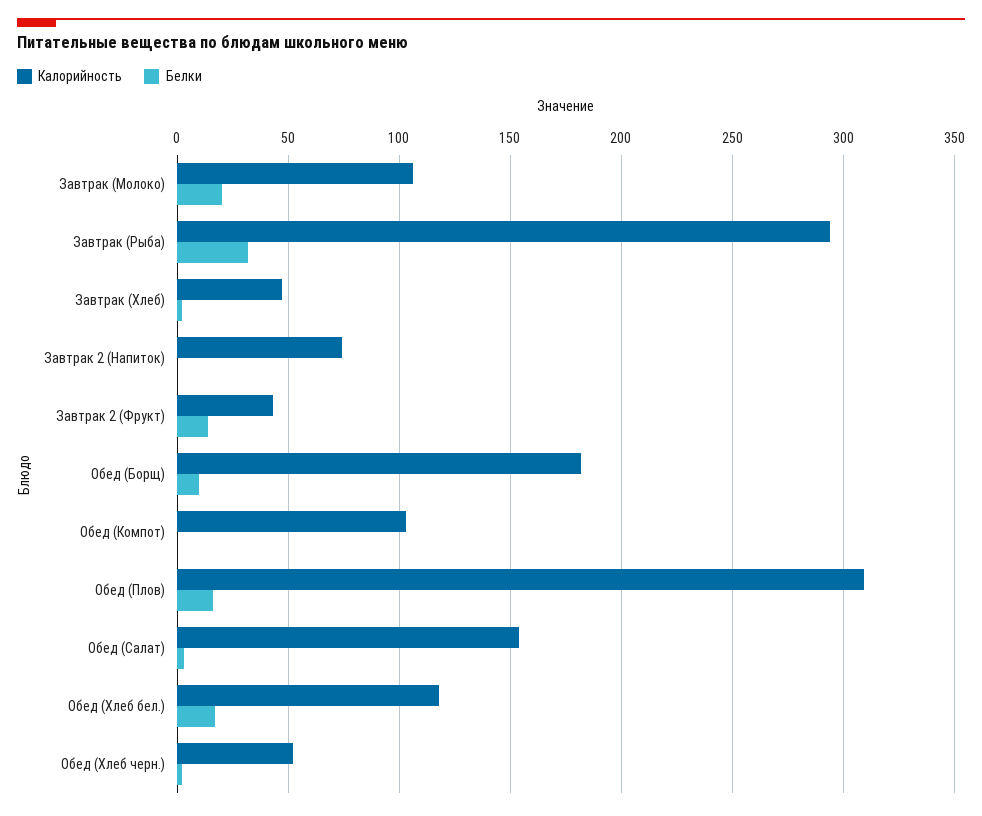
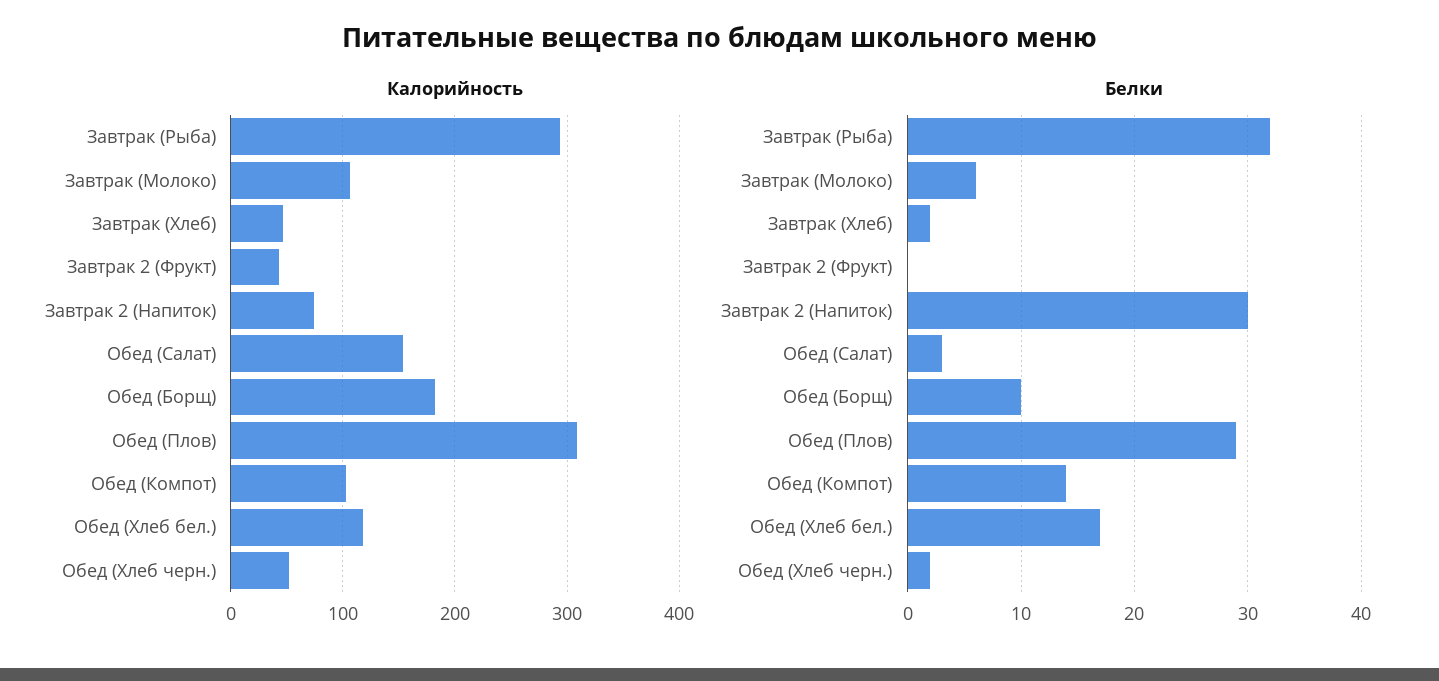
Белки, Завтрак (Молоко): 20 -> 6
Белки, Завтрак 2 (Напиток): 0 -> 30
Белки, Завтрак 2 (Фрукт): 15 -> 0
Белки, Обед (Компот): 0 -> 14
Белки, Обед (Плов): 15 -> 29

